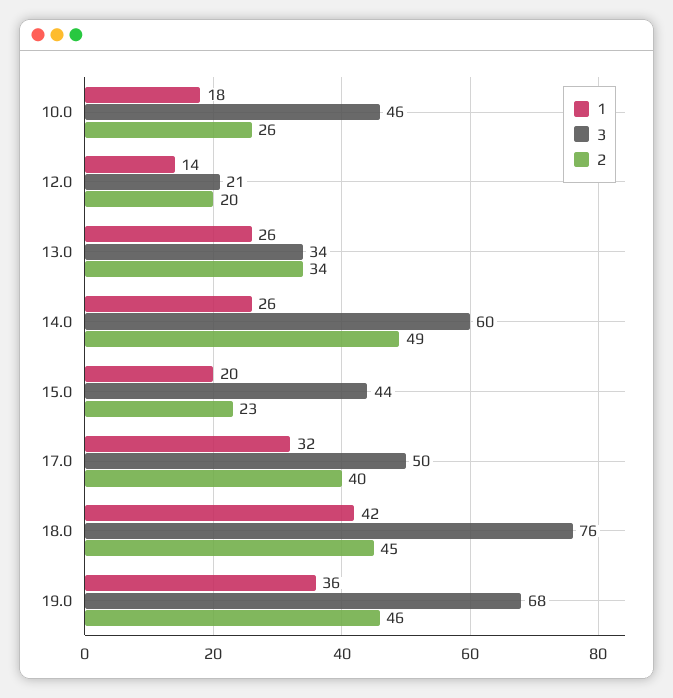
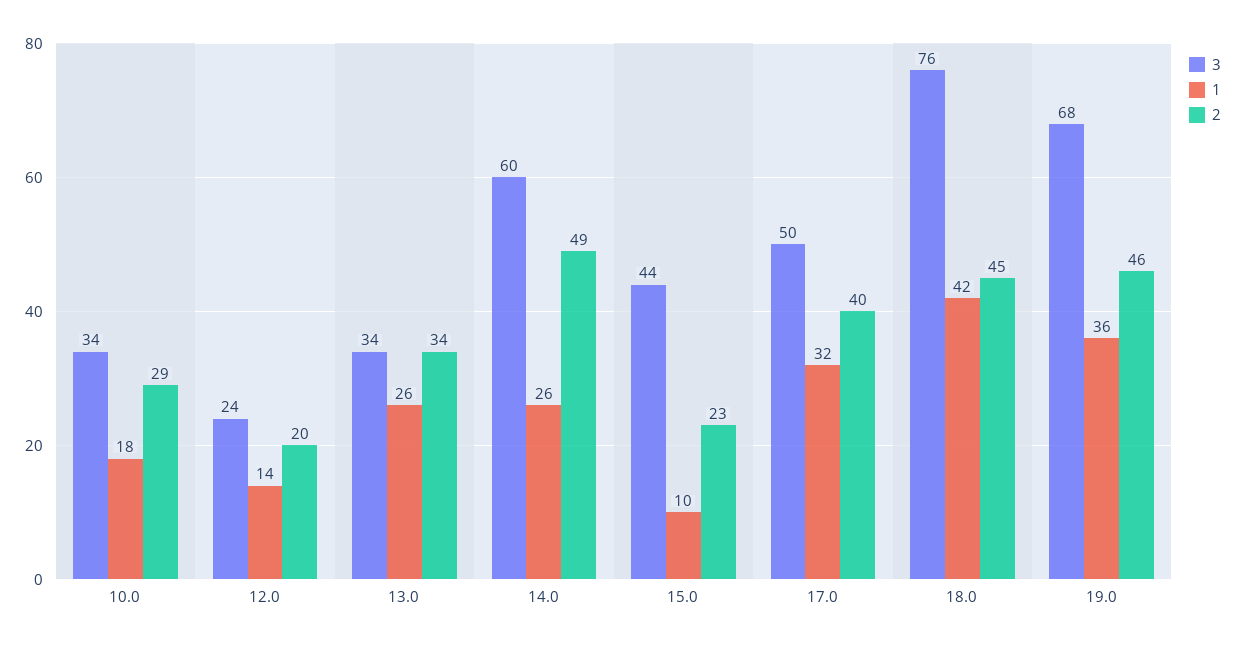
3, 10.0: 46 -> 34
2, 10.0: 26 -> 29
3, 12.0: 21 -> 24
1, 15.0: 20 -> 10

